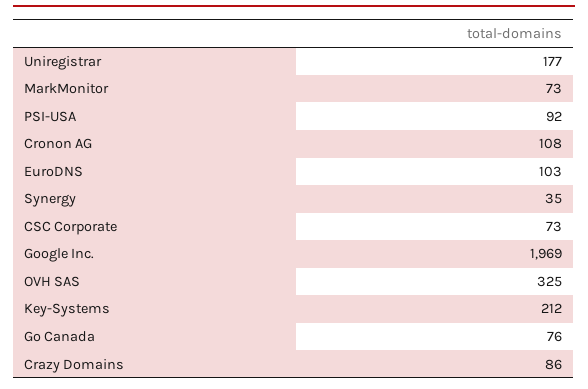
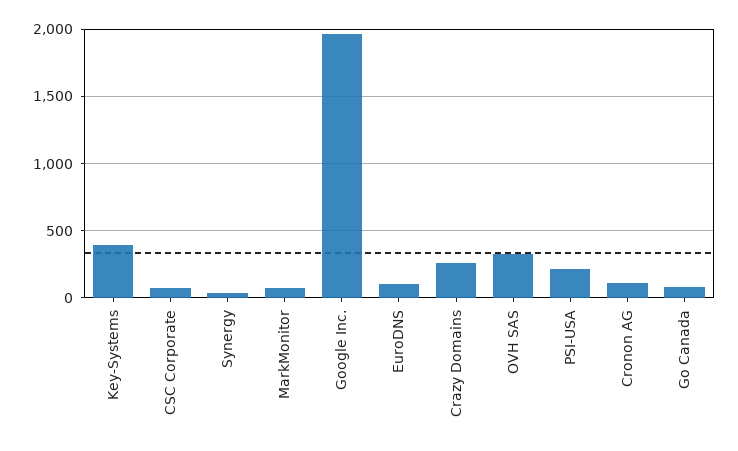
Uniregistrar: 177 -> none
PSI-USA: 92 -> 200
Key-Systems: 212 -> 400
Crazy Domains: 86 -> 250

